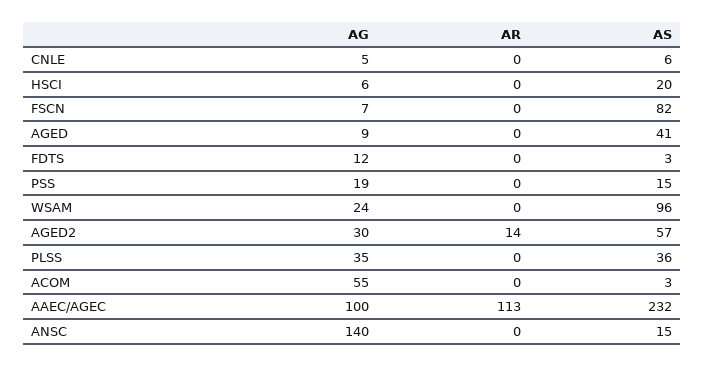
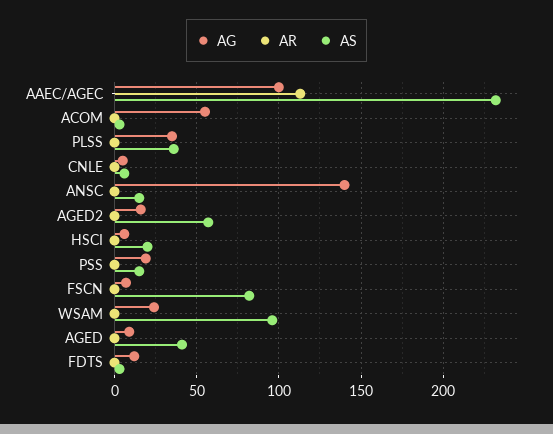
AG, AGED2: 30 -> 15
AR, AGED2: 14 -> 0

